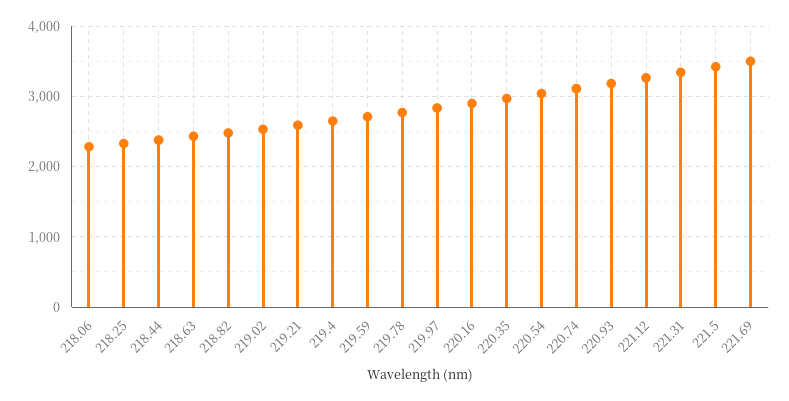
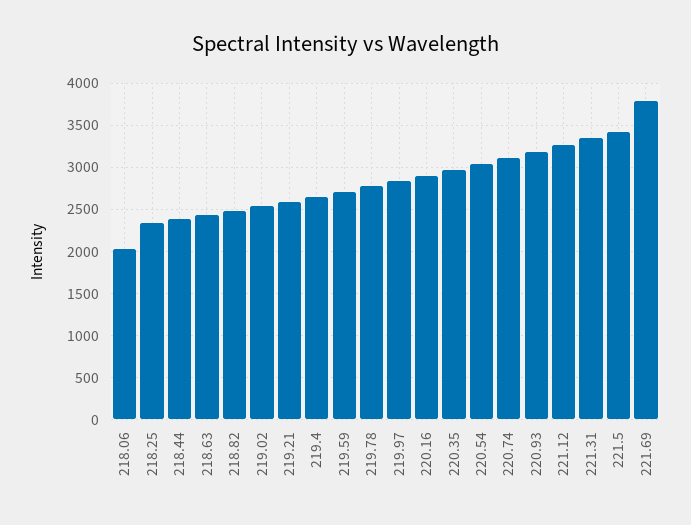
218.06: 2300 -> 2000
221.69: 3500 -> 3800

